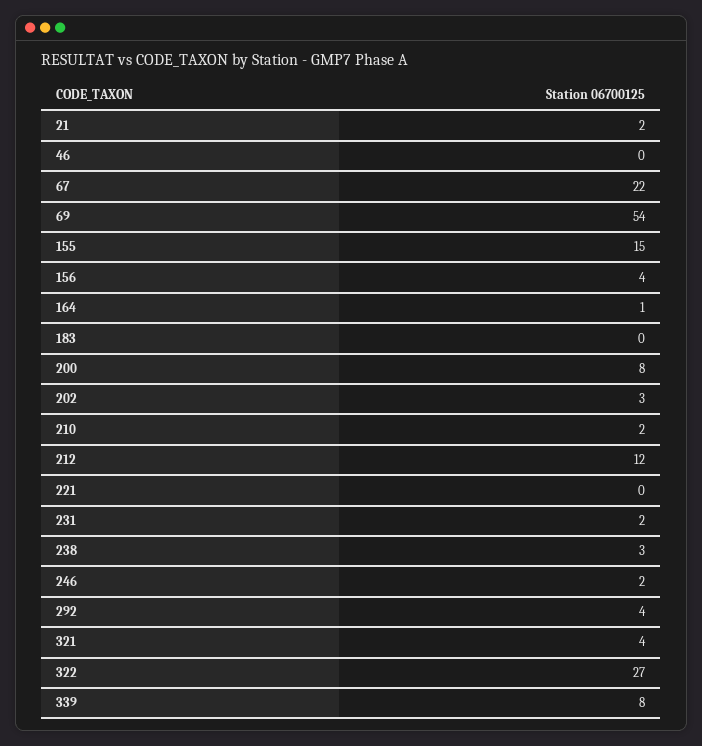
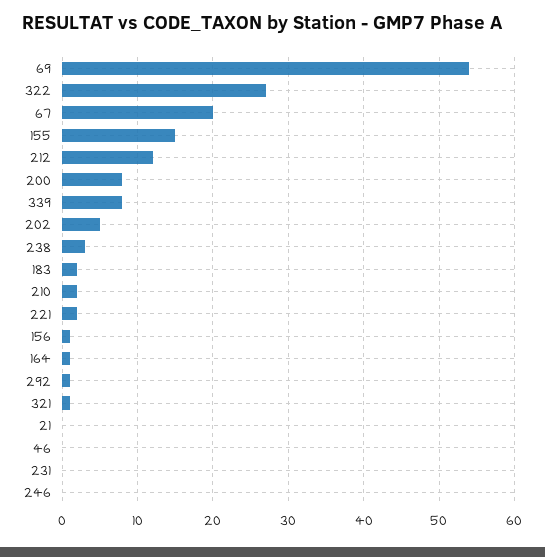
21: 2 -> 0
67: 22 -> 20
156: 4 -> 1
183: 0 -> 2
202: 3 -> 5
221: 0 -> 2
231: 2 -> 0
246: 2 -> 0
292: 4 -> 1
321: 4 -> 1

